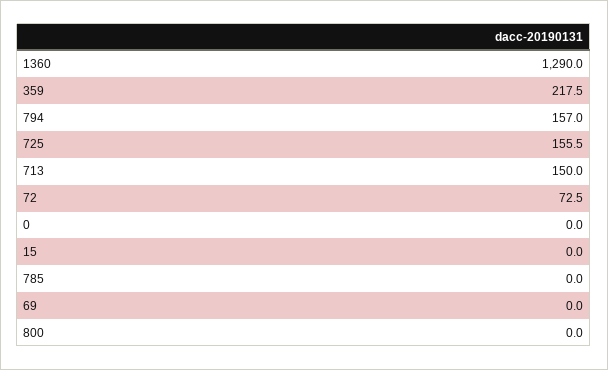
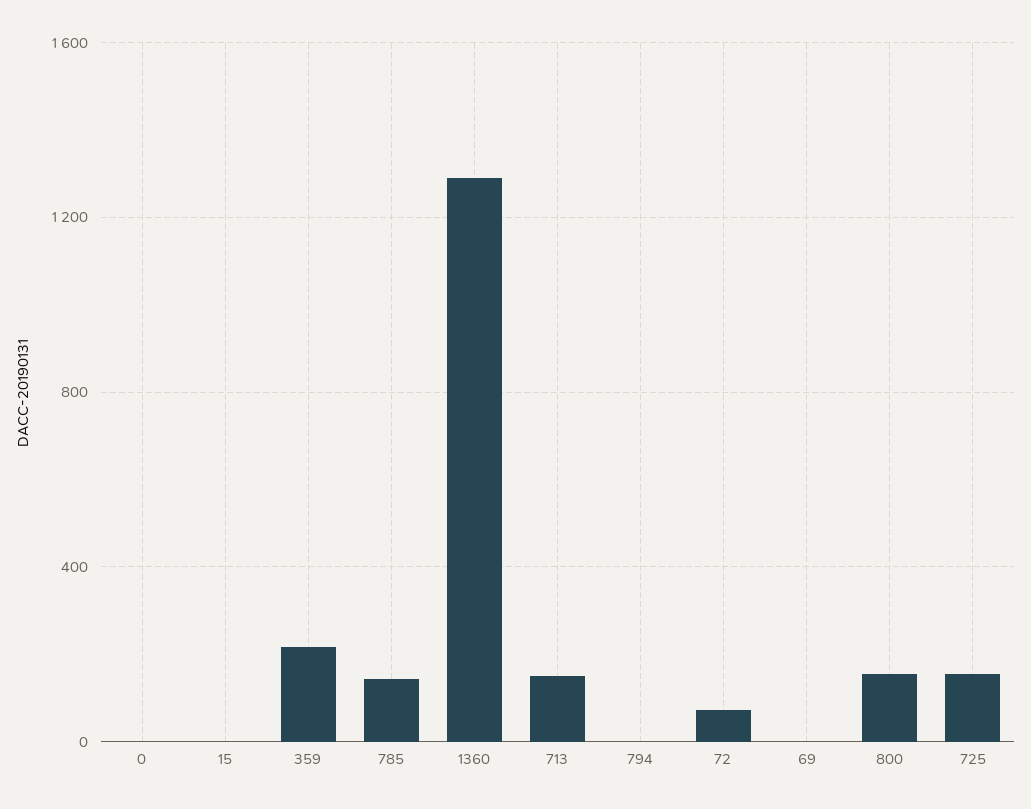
794: 157 -> 0
785: 0 -> 150
800: 0 -> 150

